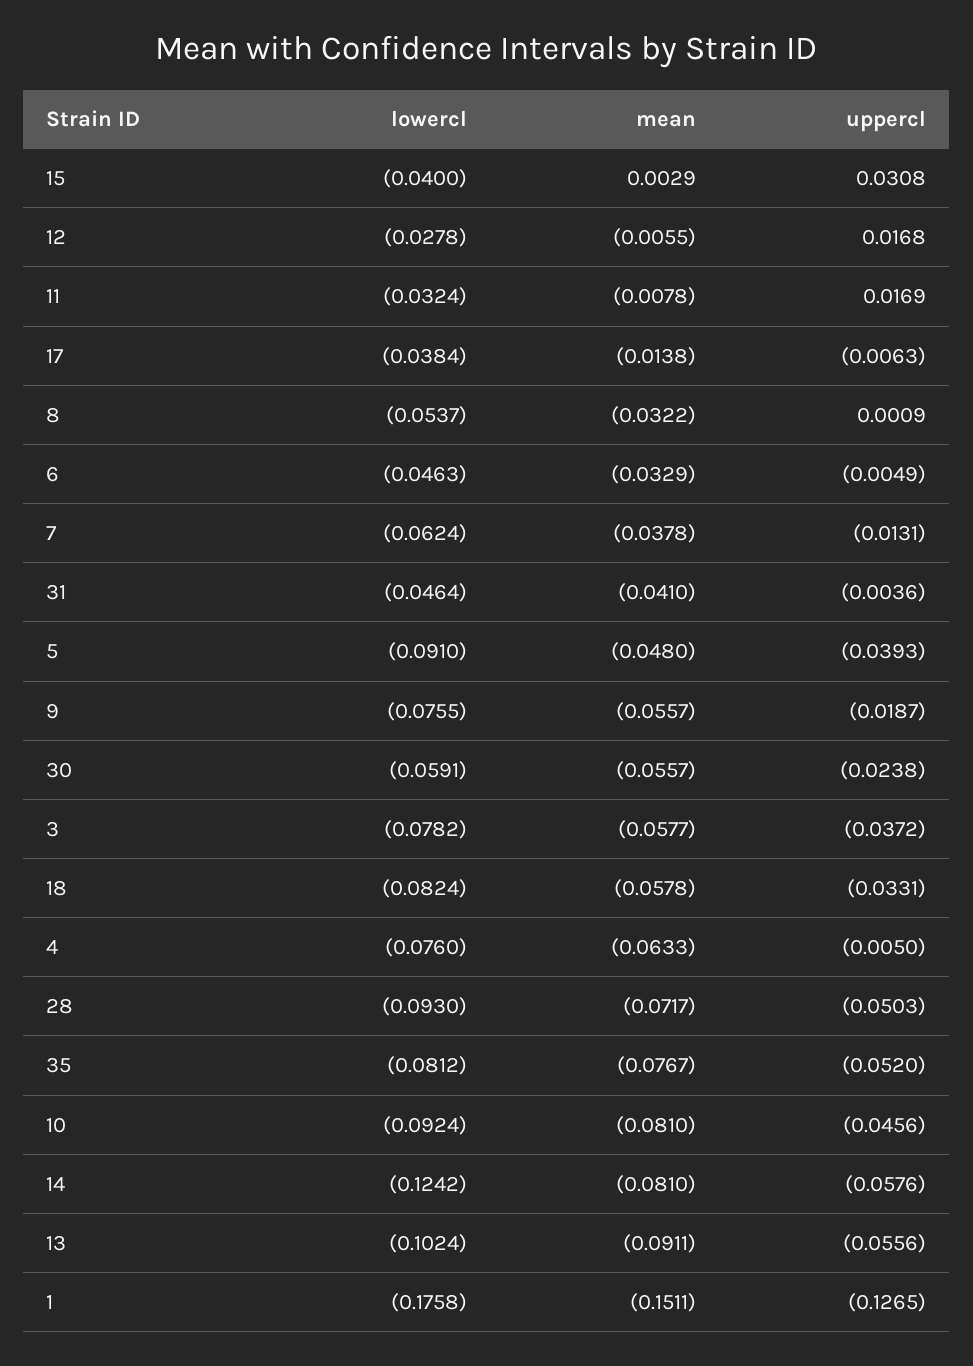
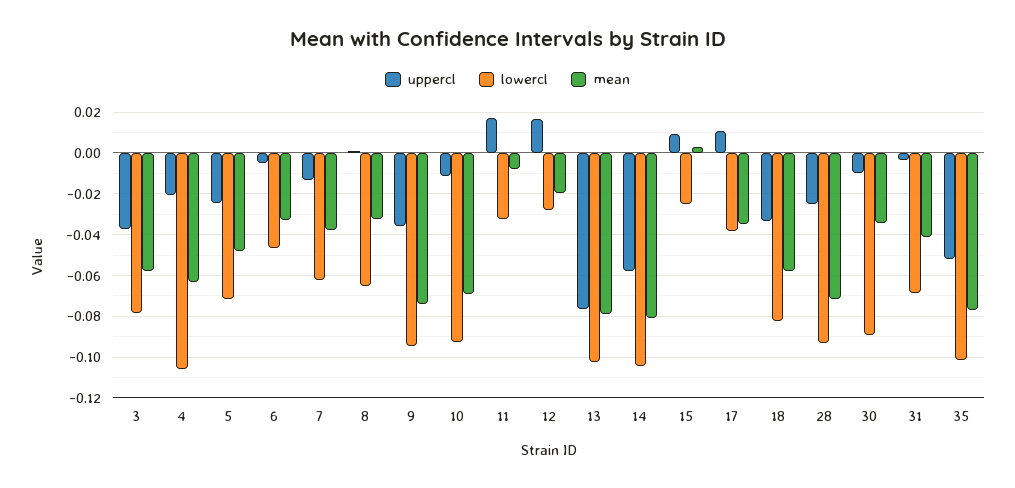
lowercl, 15: -0.04 -> -0.025
uppercl, 15: 0.0308 -> 0.01
mean, 12: -0.0055 -> -0.02
mean, 17: -0.0138 -> -0.035
uppercl, 17: -0.0063 -> 0.01
lowercl, 8: -0.0537 -> -0.065
lowercl, 31: -0.0464 -> -0.07
lowercl, 5: -0.091 -> -0.07
uppercl, 5: -0.0393 -> -0.025
lowercl, 9: -0.0755 -> -0.095
mean, 9: -0.0557 -> -0.075
uppercl, 9: -0.0187 -> -0.035
lowercl, 30: -0.0591 -> -0.09
mean, 30: -0.0557 -> -0.035
uppercl, 30: -0.0238 -> -0.01
lowercl, 4: -0.076 -> -0.105
uppercl, 4: -0.005 -> -0.02
uppercl, 28: -0.0503 -> -0.025
lowercl, 35: -0.0812 -> -0.1
mean, 10: -0.081 -> -0.07
uppercl, 10: -0.0456 -> -0.01
lowercl, 14: -0.1242 -> -0.105
mean, 13: -0.0911 -> -0.08
uppercl, 13: -0.0556 -> -0.075
lowercl, 1: -0.1758 -> none
mean, 1: -0.1511 -> none
uppercl, 1: -0.1265 -> none

